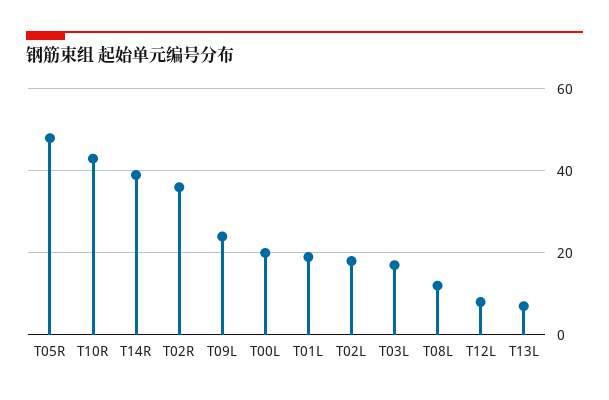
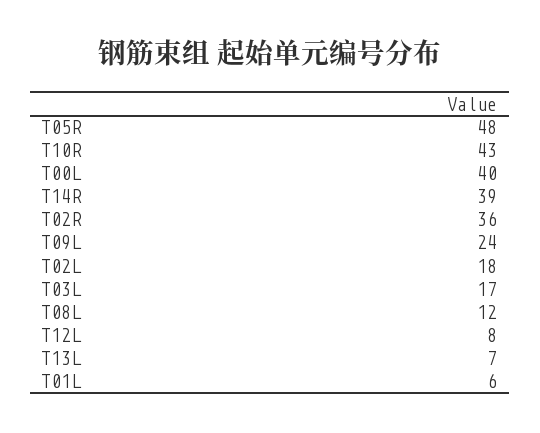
T00L: 20 -> 40
T01L: 20 -> 6

